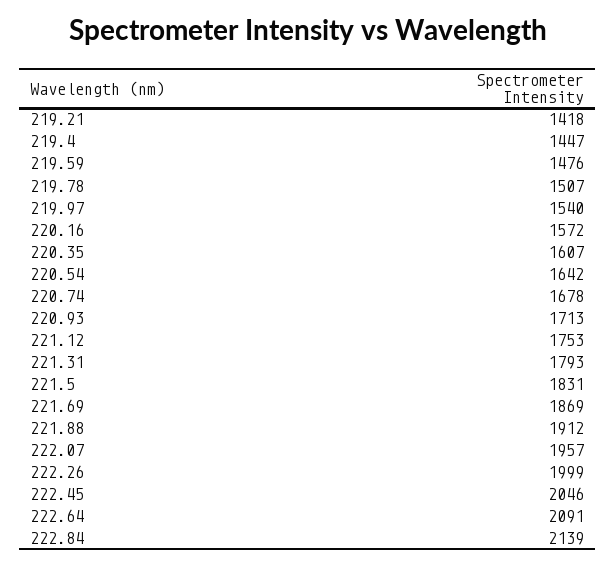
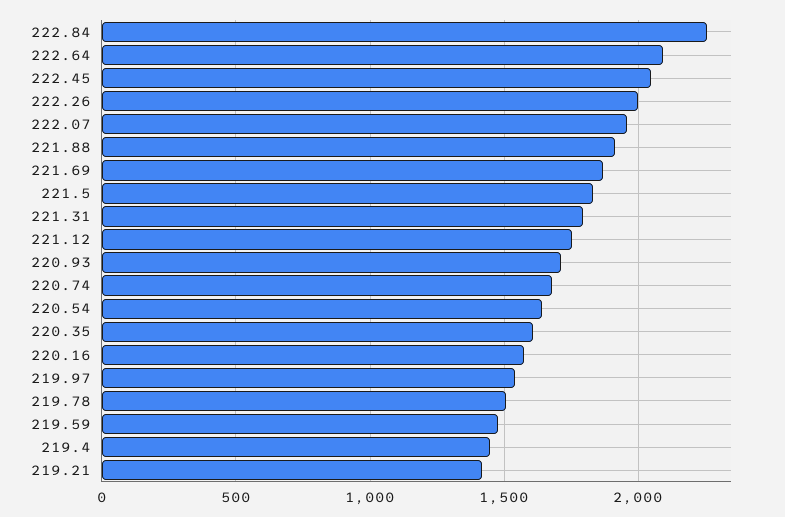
222.84: 2139 -> 2250

